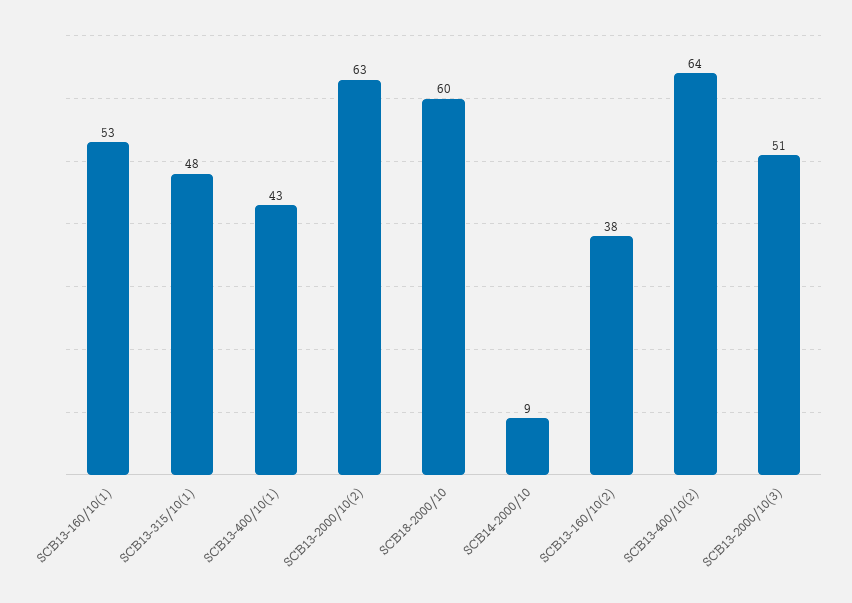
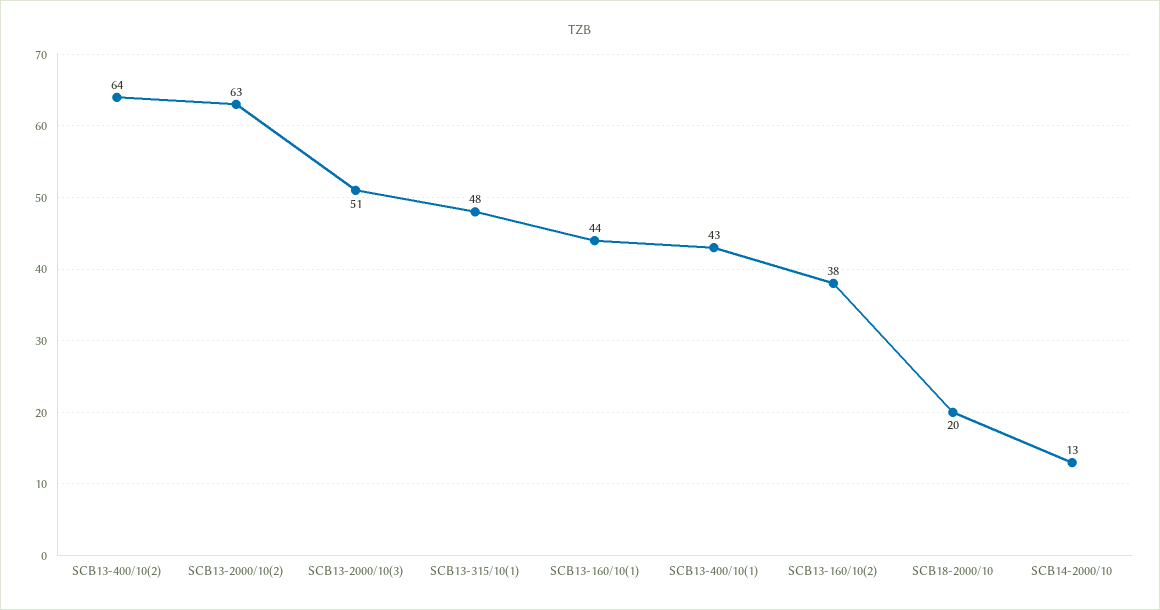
SCB13-160/10(1): 53 -> 44
SCB18-2000/10: 60 -> 20
SCB14-2000/10: 9 -> 13

